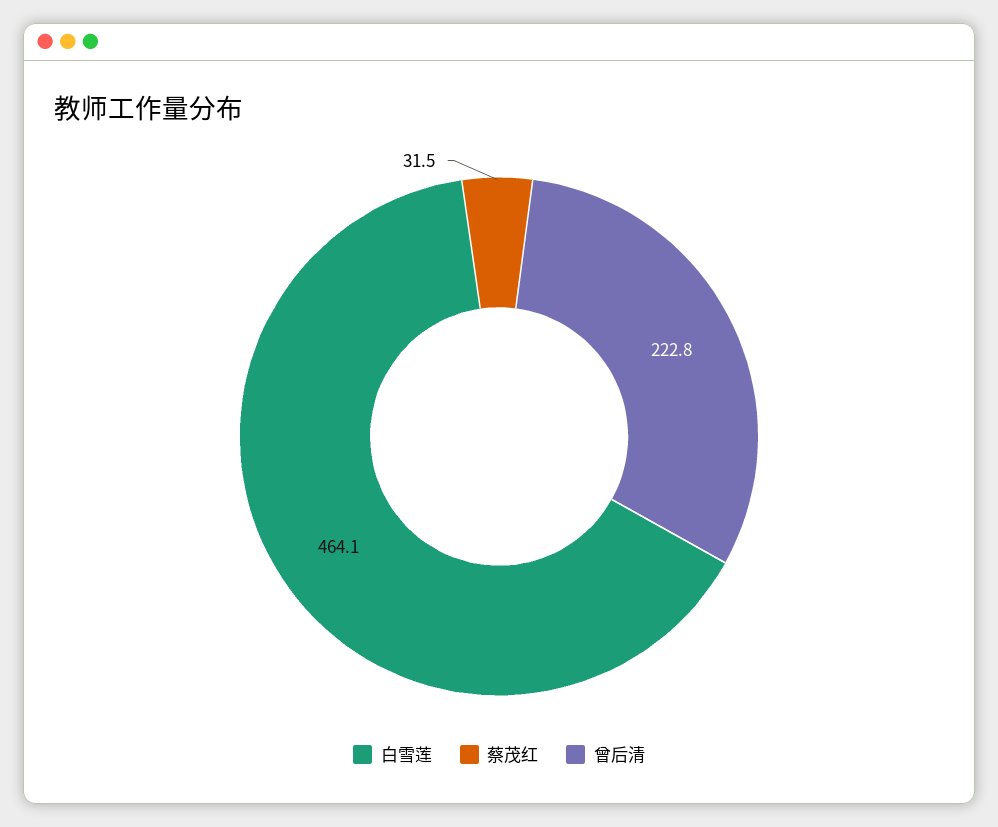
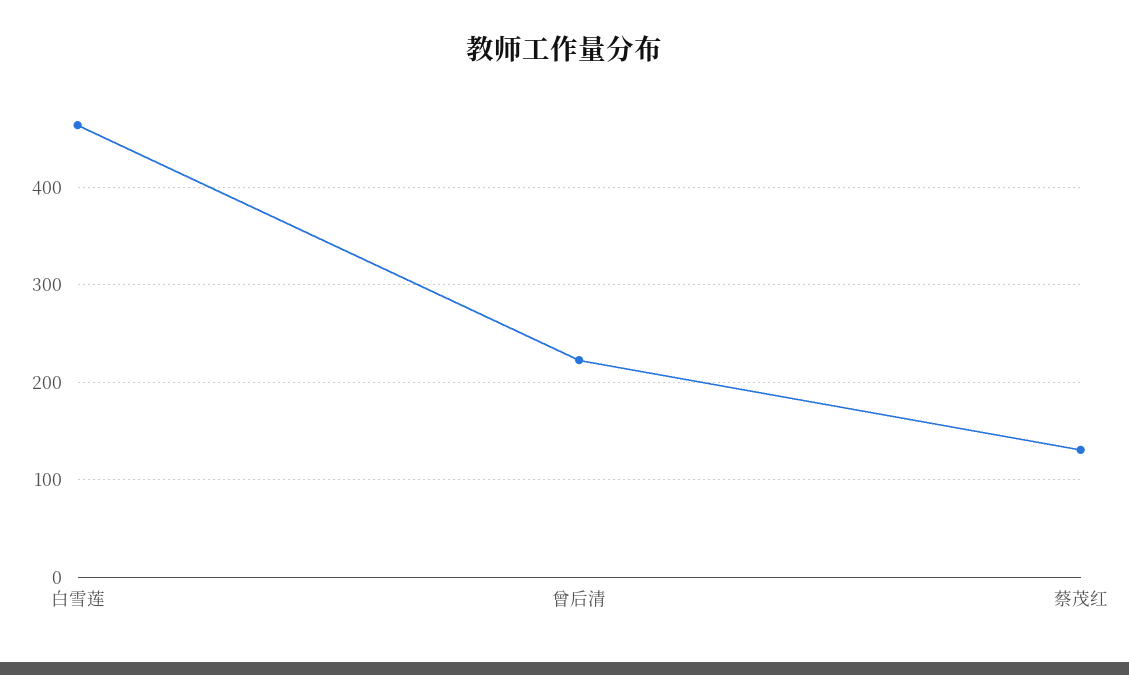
蔡茂红: 31.5 -> 130

